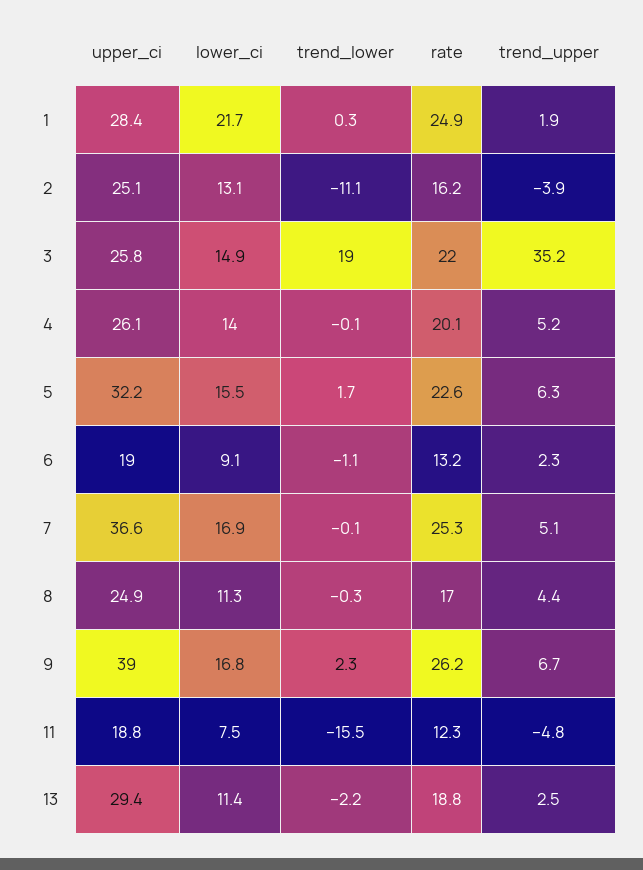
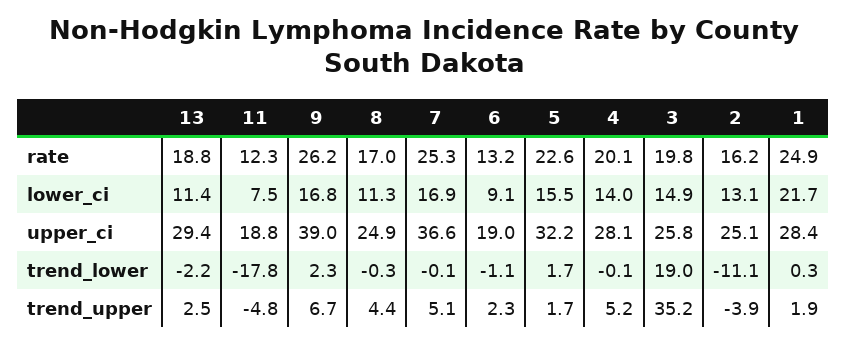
rate, 3: 22 -> 19.8
upper_ci, 4: 26.1 -> 28.1
trend_upper, 5: 6.3 -> 1.7
trend_lower, 11: -15.5 -> -17.8

